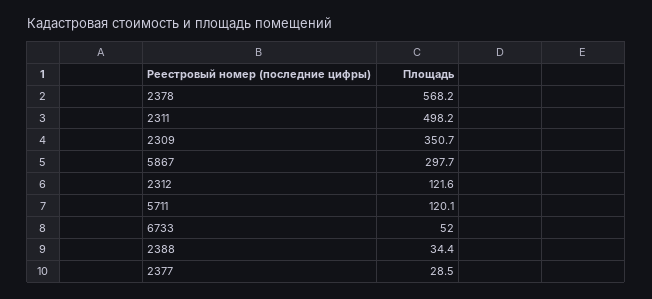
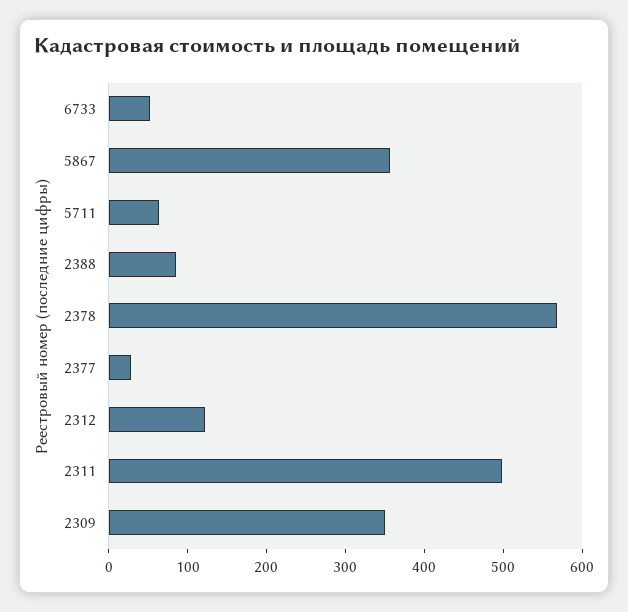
5867: 297.7 -> 360
5711: 120.1 -> 60
2388: 34.4 -> 80

